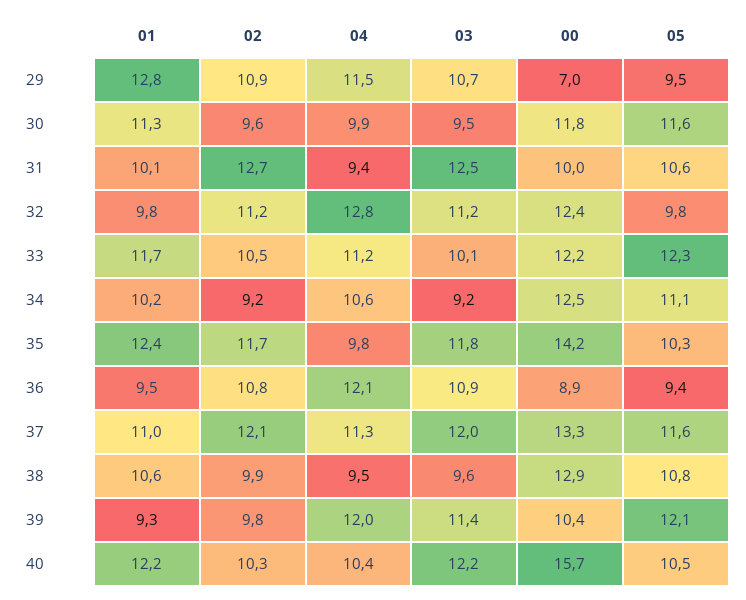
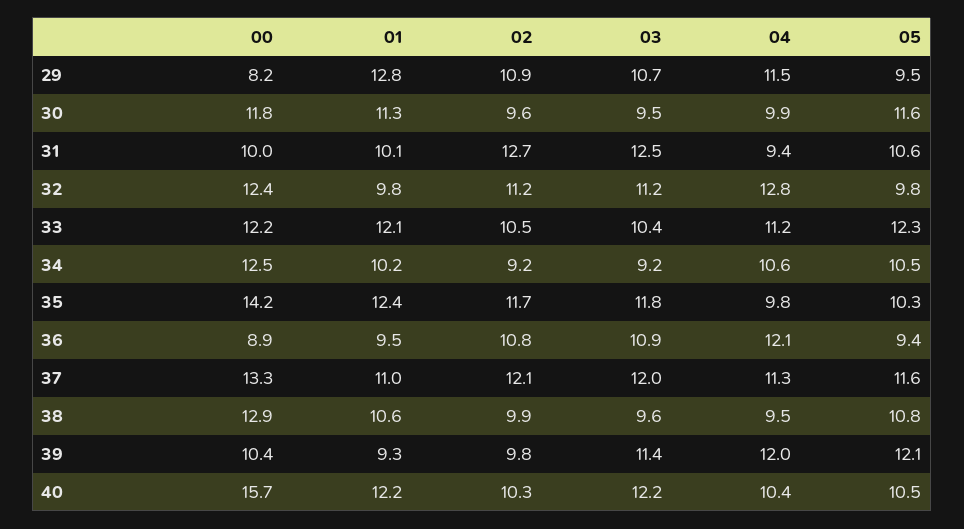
00, 29: 7 -> 8.2
01, 33: 11.7 -> 12.1
03, 33: 10.1 -> 10.4
05, 34: 11.1 -> 10.5

